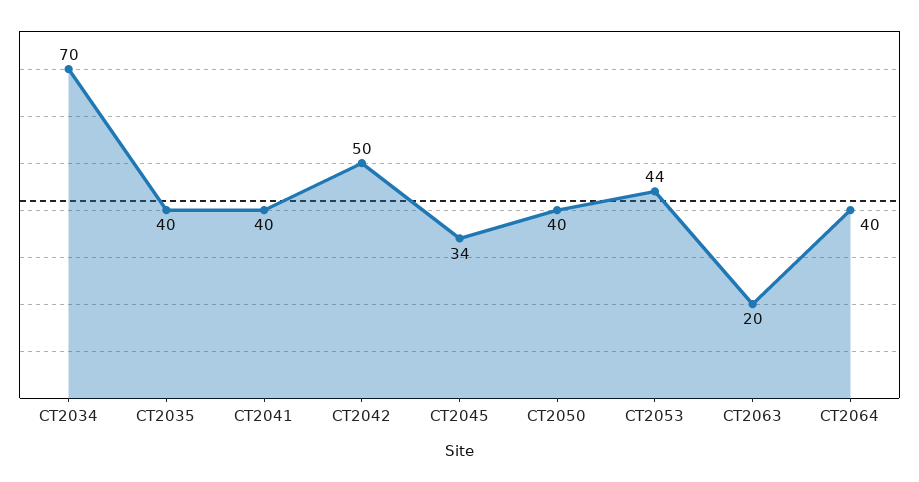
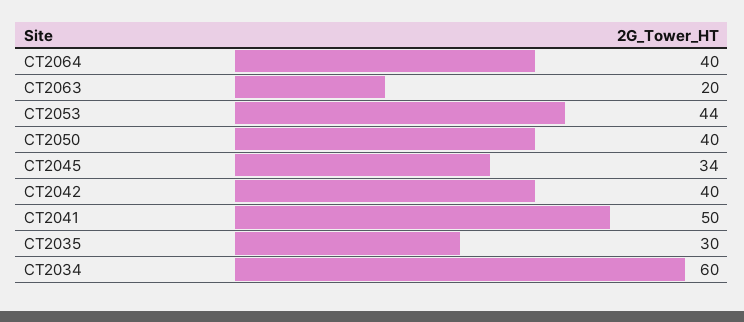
CT2034: 70 -> 60
CT2035: 40 -> 30
CT2041: 40 -> 50
CT2042: 50 -> 40

